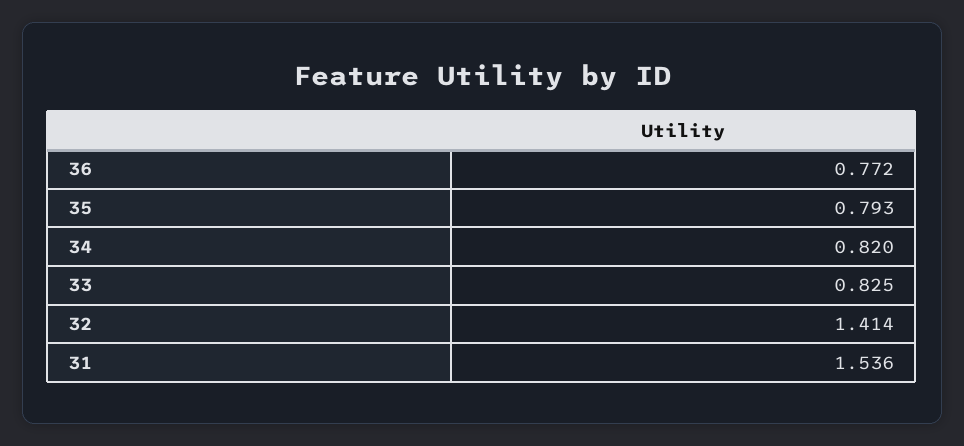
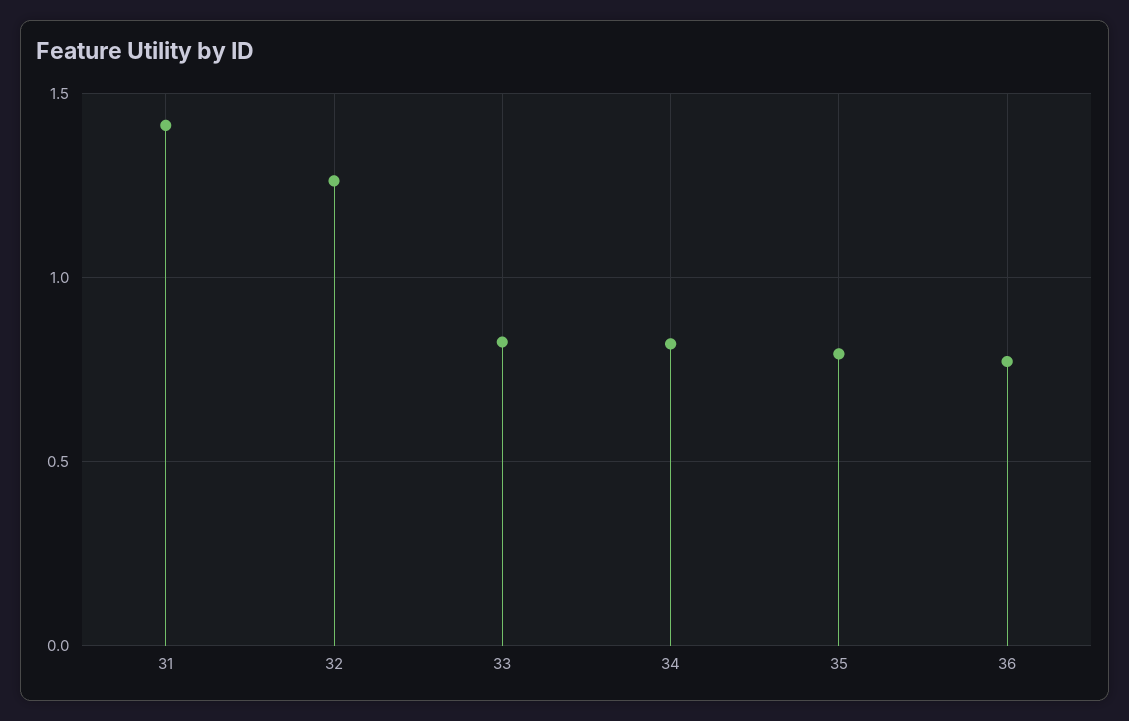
32: 1.414 -> 1.25
31: 1.536 -> 1.4

